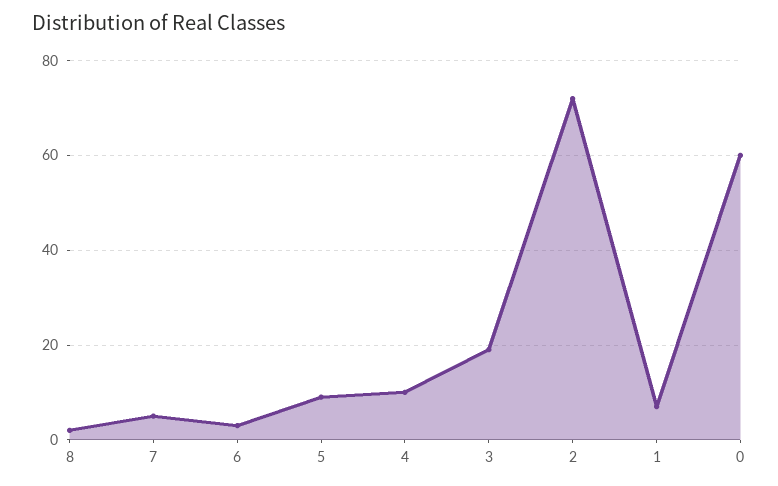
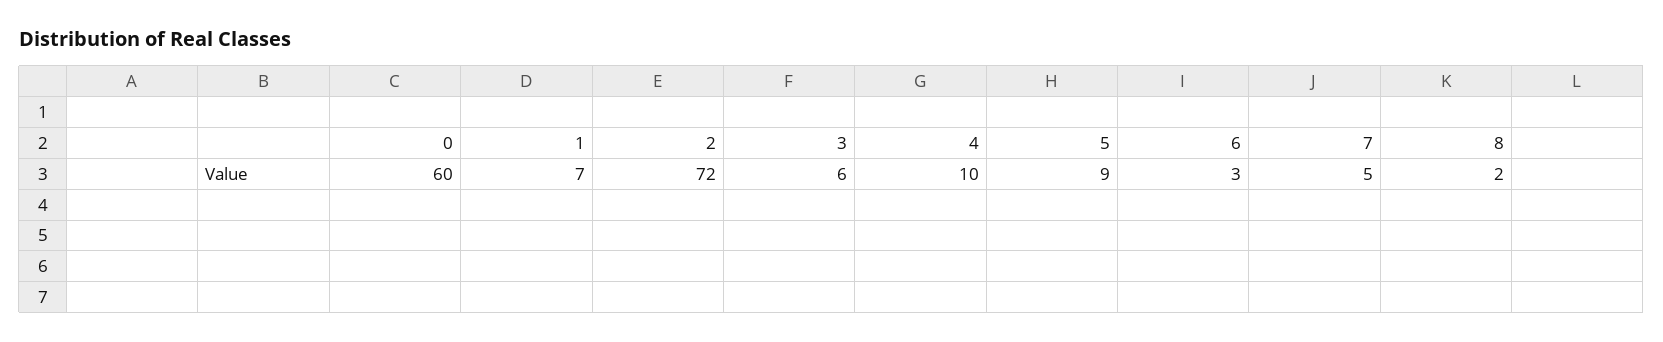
3: 20 -> 6

